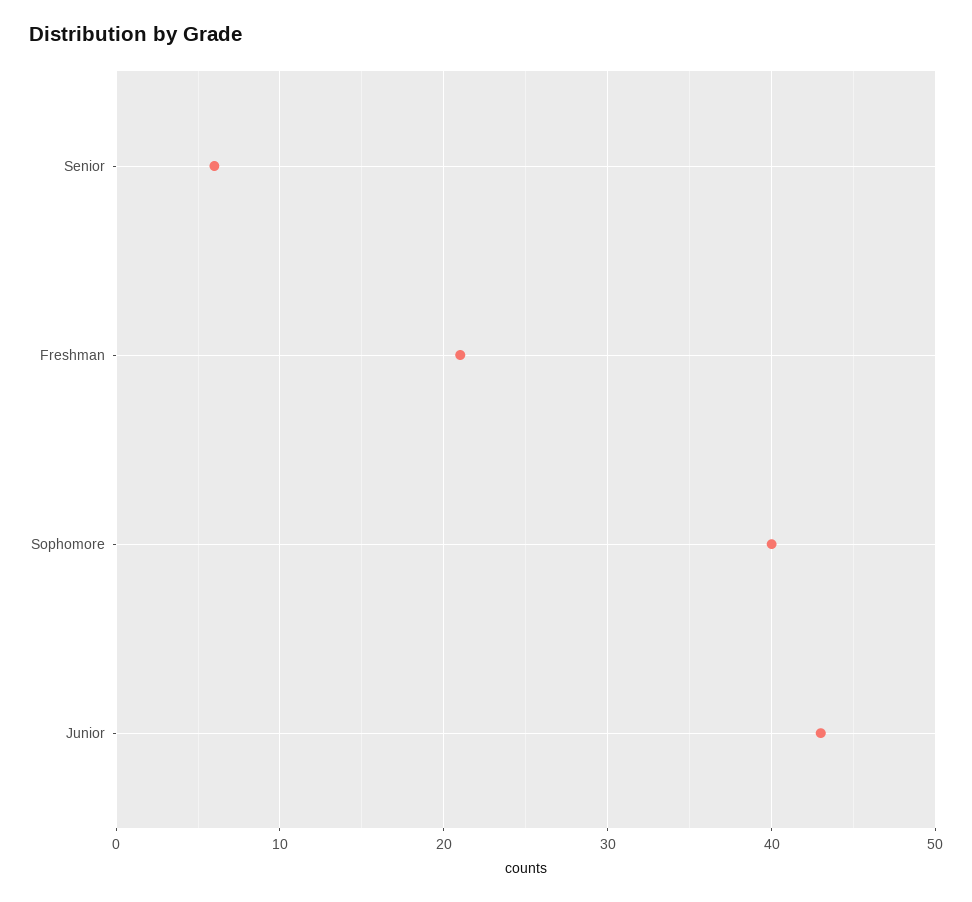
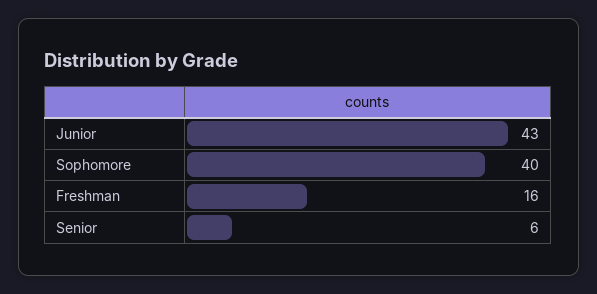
Freshman: 21 -> 16

